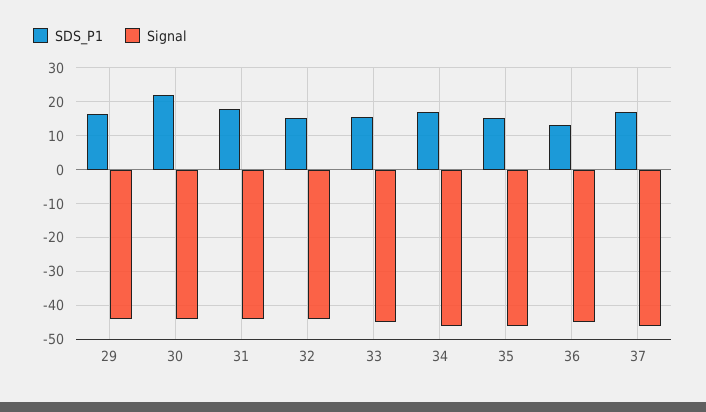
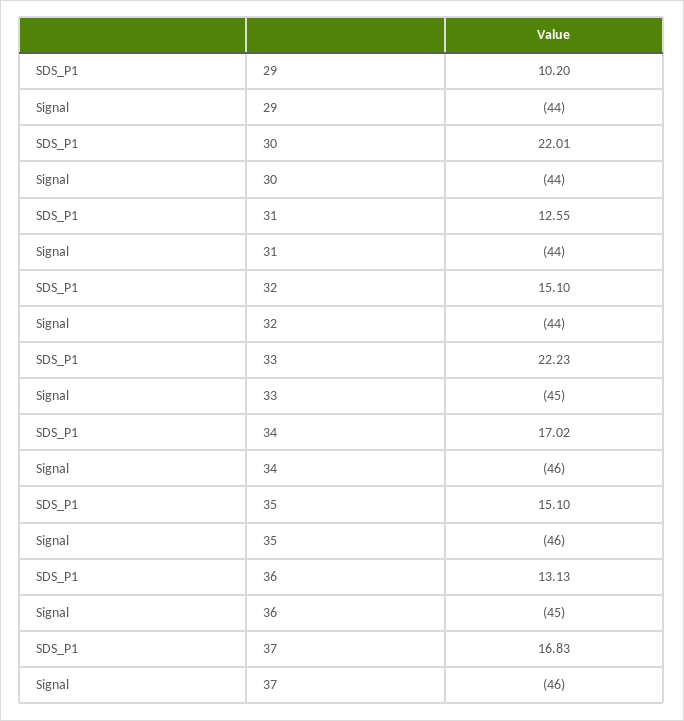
SDS_P1, 29: 16 -> 10.2
SDS_P1, 31: 18 -> 12.55
SDS_P1, 33: 16 -> 22.23

